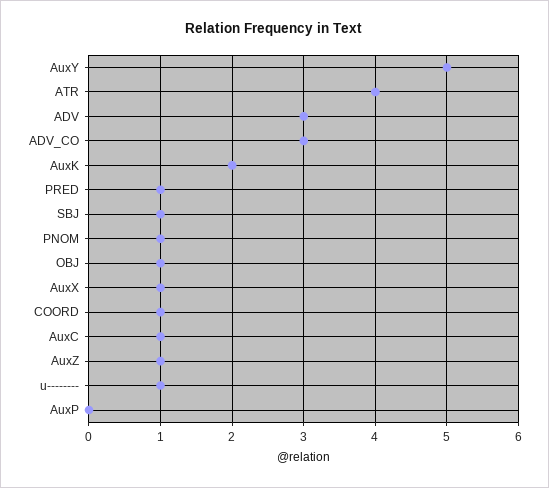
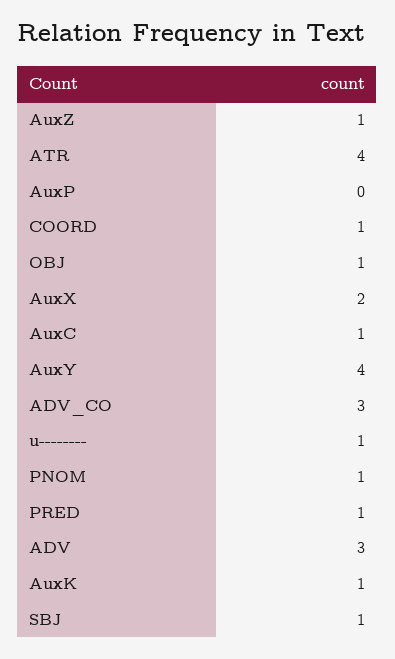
AuxY: 5 -> 4
AuxK: 2 -> 1
AuxX: 1 -> 2

